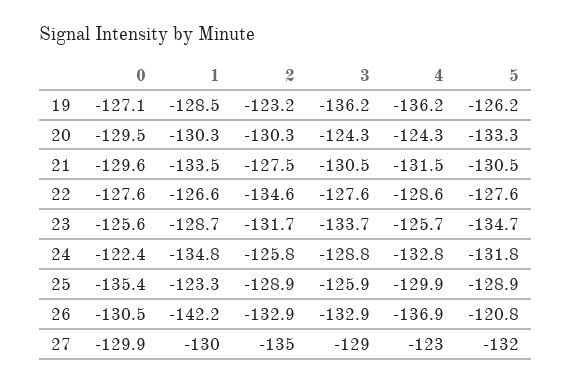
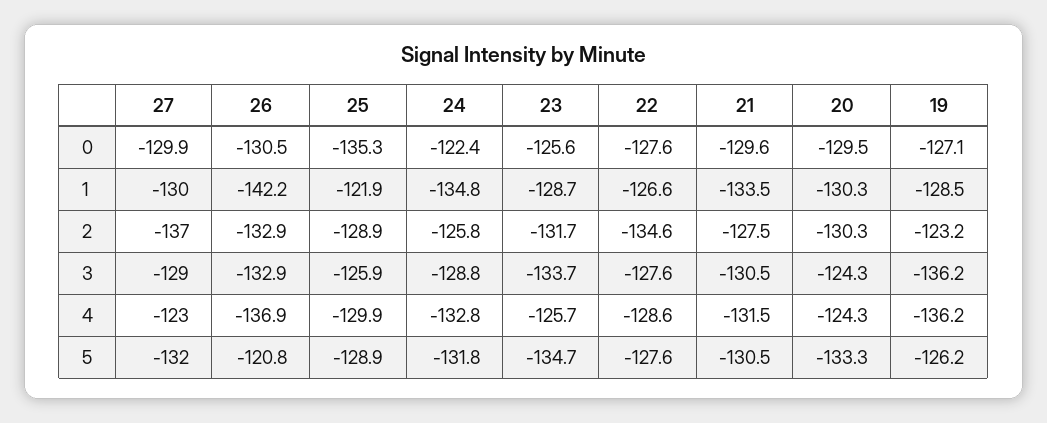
0, 25: -135.4 -> -135.3
1, 25: -123.3 -> -121.9
2, 27: -135 -> -137

